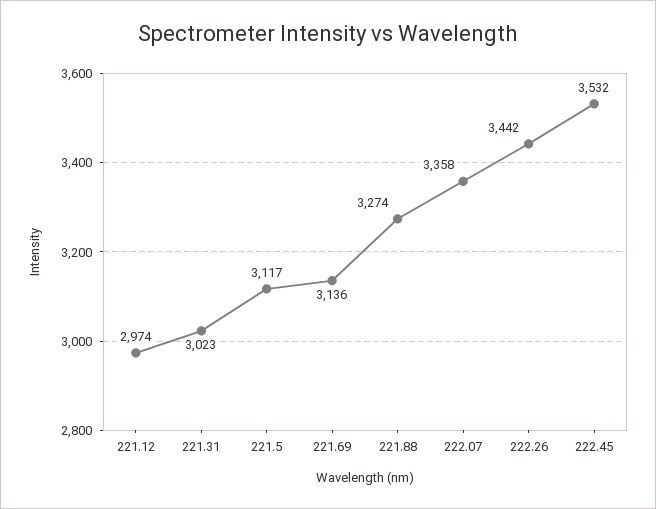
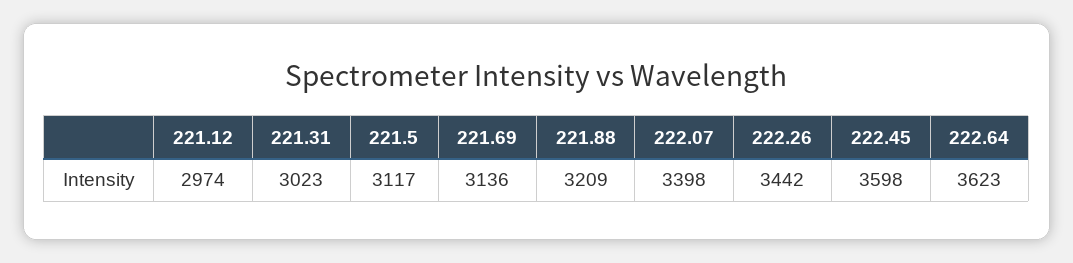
221.88: 3274 -> 3209
222.07: 3358 -> 3398
222.45: 3532 -> 3598
222.64: none -> 3623

